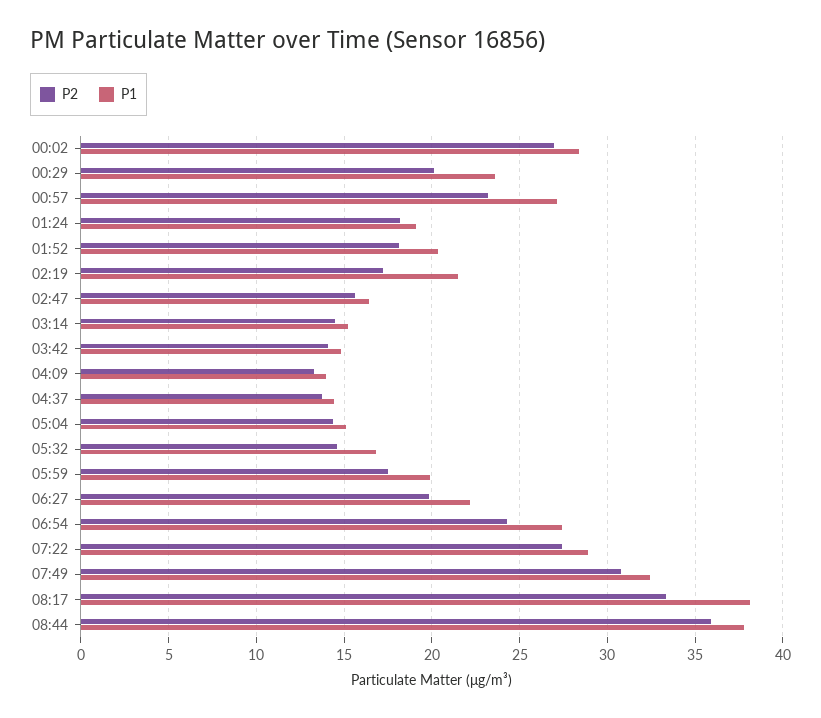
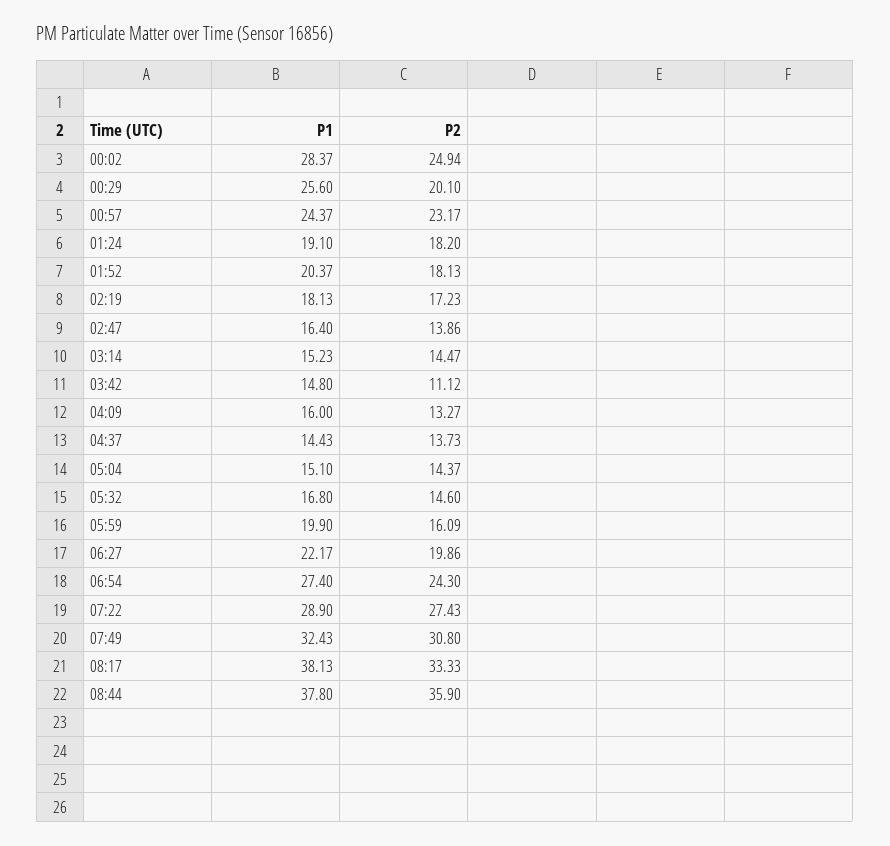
P2, 00:02: 27 -> 24.94
P1, 00:29: 23.5 -> 25.6
P1, 00:57: 27 -> 24.37
P1, 02:19: 21.5 -> 18.13
P2, 02:47: 15.5 -> 13.86
P2, 03:42: 14 -> 11.12
P1, 04:09: 14 -> 16
P2, 05:59: 17.5 -> 16.09

